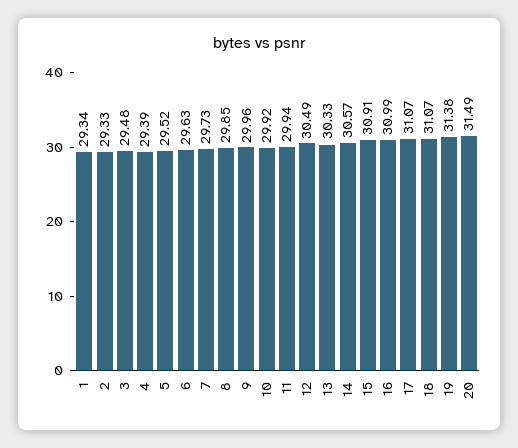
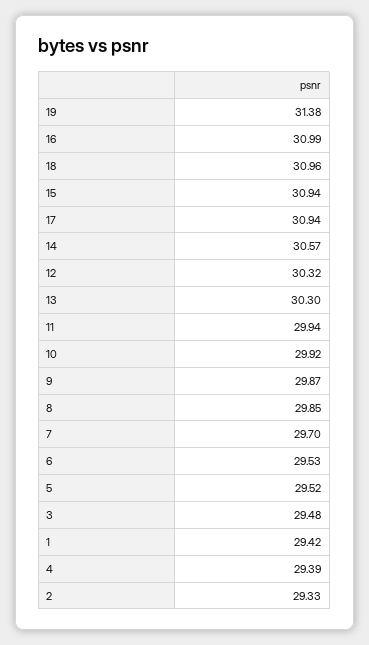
1: 29.34 -> 29.42
6: 29.63 -> 29.53
7: 29.73 -> 29.7
9: 29.96 -> 29.87
12: 30.49 -> 30.32
13: 30.33 -> 30.3
15: 30.91 -> 30.94
17: 31.07 -> 30.94
18: 31.07 -> 30.96
20: 31.49 -> none

